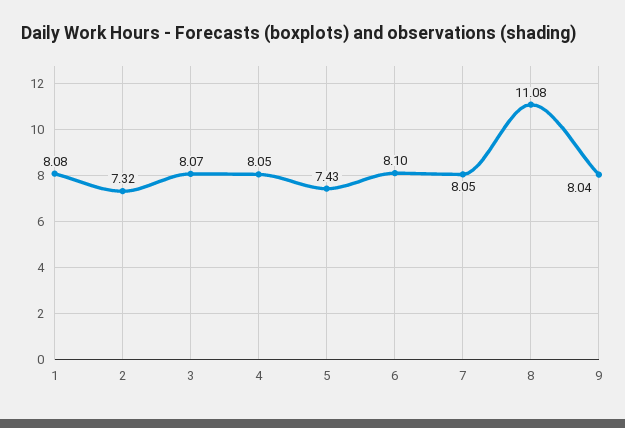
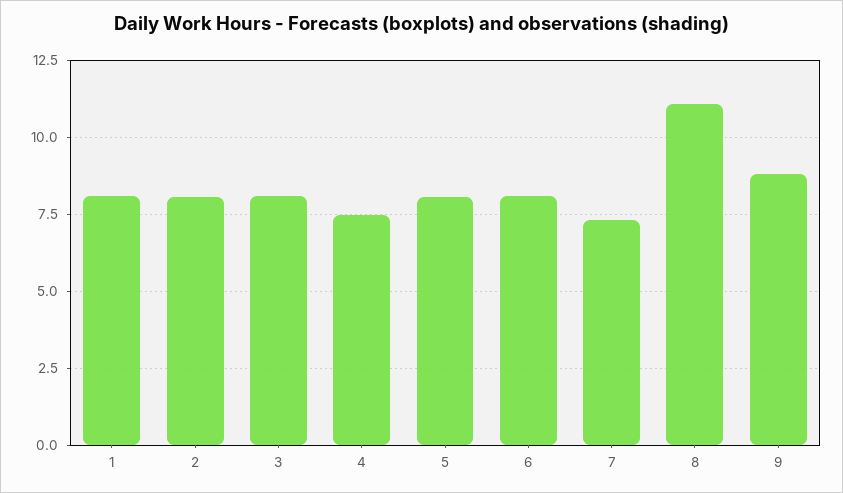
2: 7.32 -> 8
4: 8.05 -> 7.5
5: 7.43 -> 8
7: 8.05 -> 7.25
9: 8.04 -> 8.75

